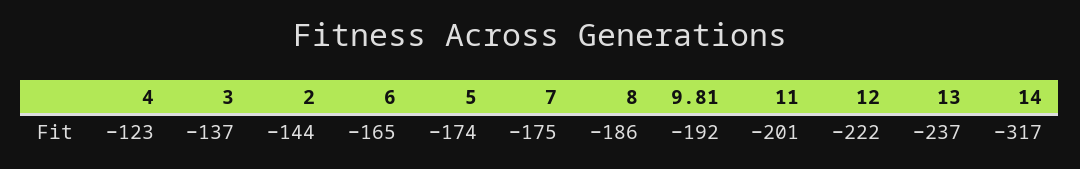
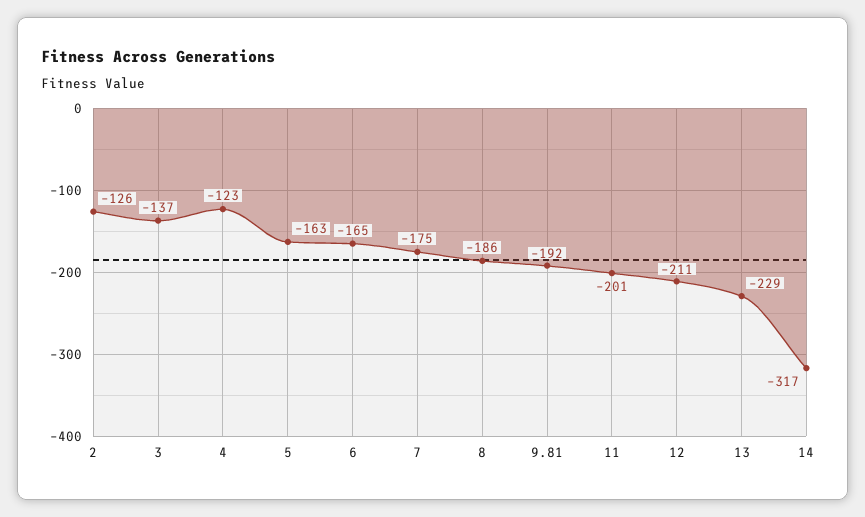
2: -144 -> -126
5: -174 -> -163
12: -222 -> -211
13: -237 -> -229

